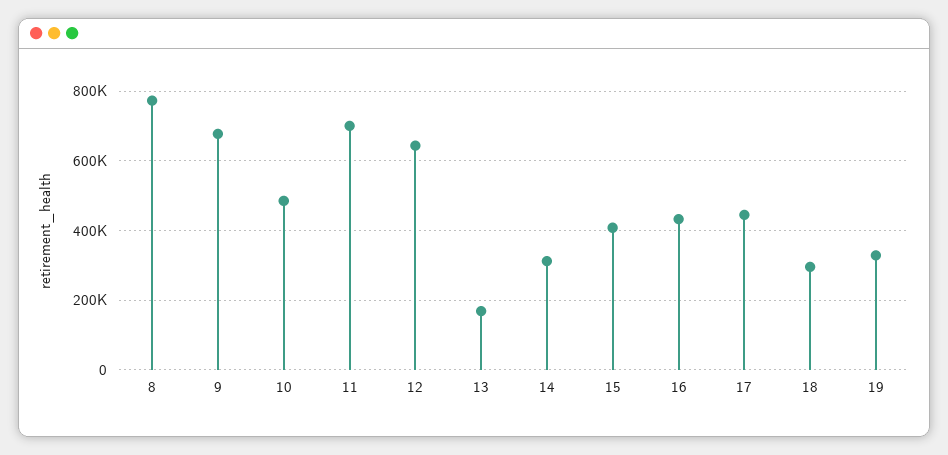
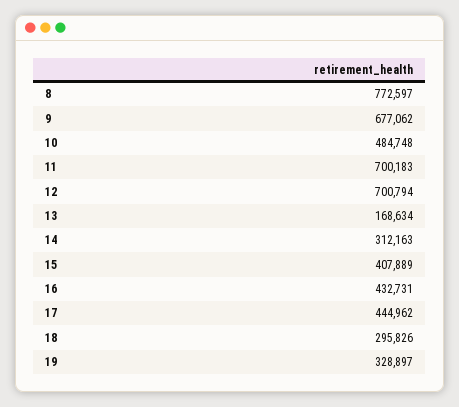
12: 640000 -> 700794

